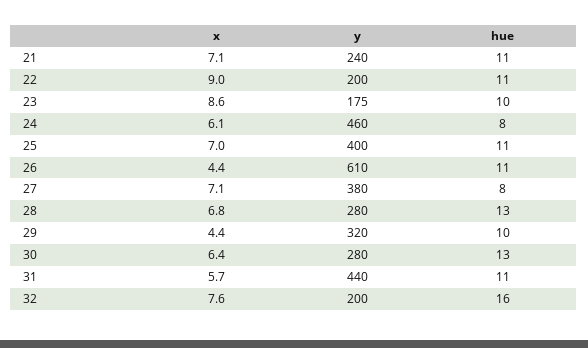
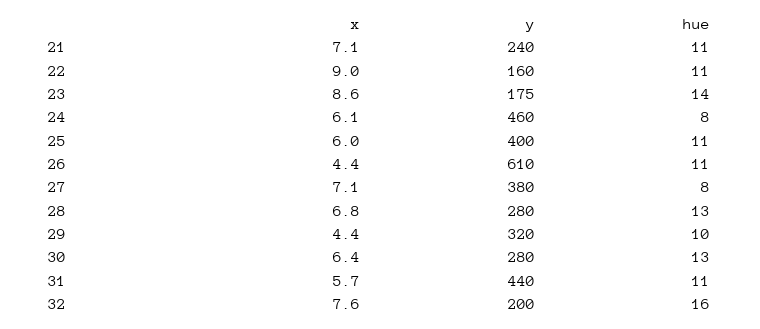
y, 22: 200 -> 160
hue, 23: 10 -> 14
x, 25: 7 -> 6

